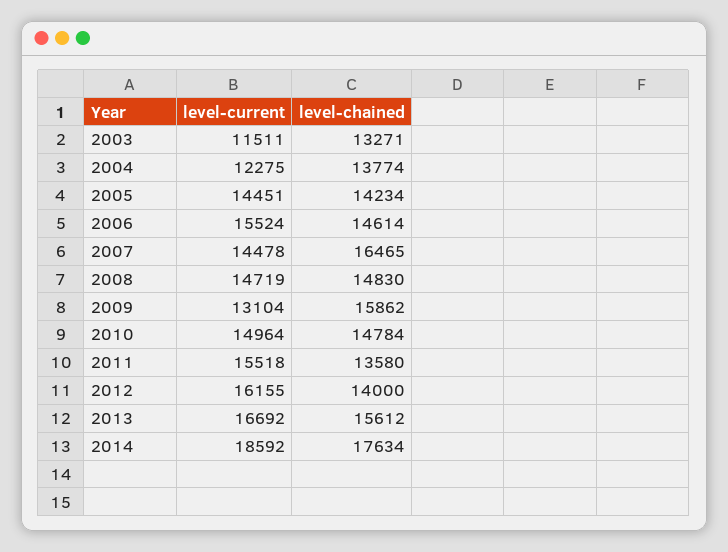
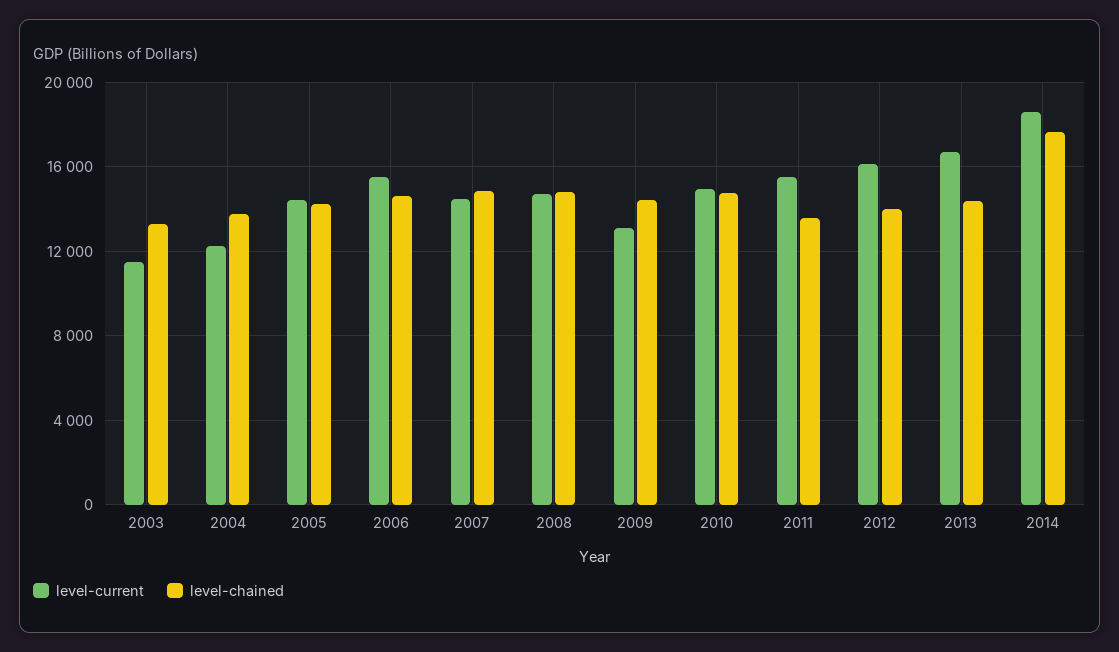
level-chained, 2007: 16465 -> 15000
level-chained, 2009: 15862 -> 14500
level-chained, 2013: 15612 -> 14500

